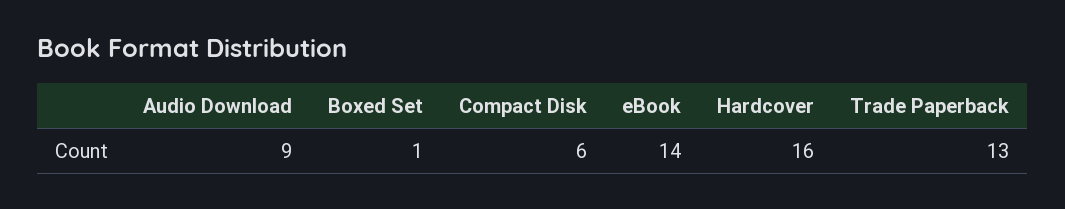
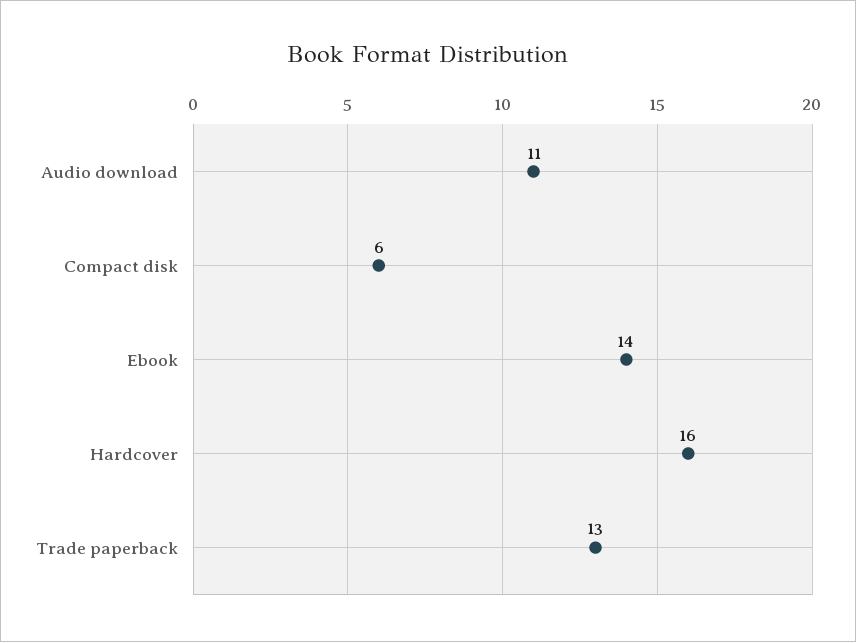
Audio Download: 9 -> 11
Boxed Set: 1 -> none

